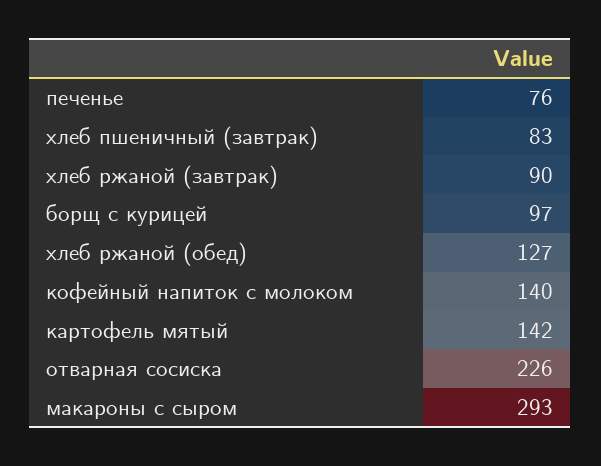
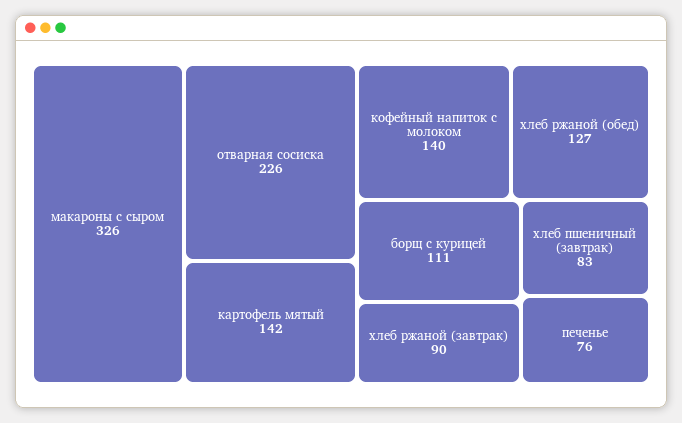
борщ с курицей: 97 -> 111
макароны с сыром: 293 -> 326

